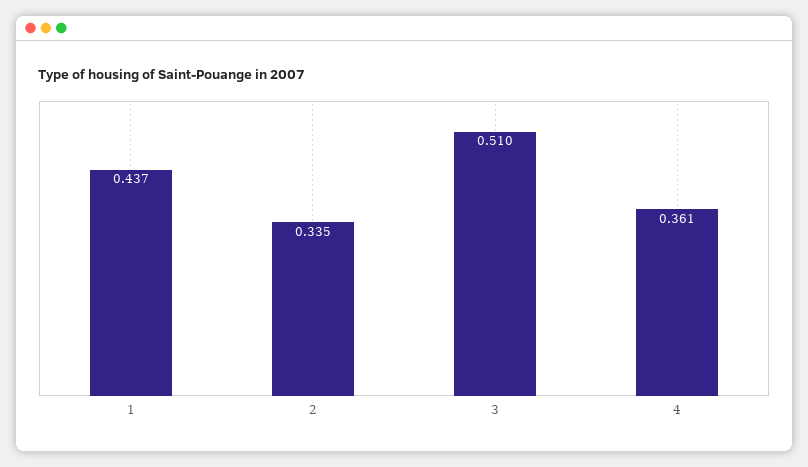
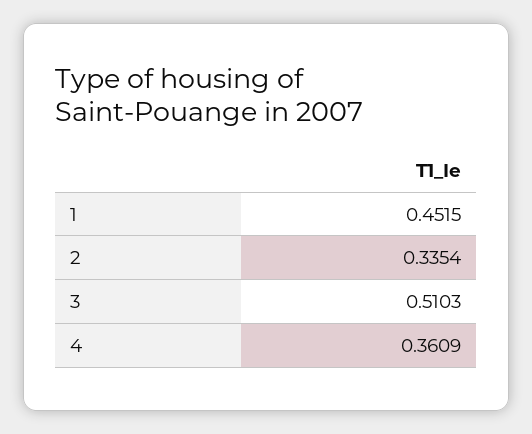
1: 0.437 -> 0.4515

